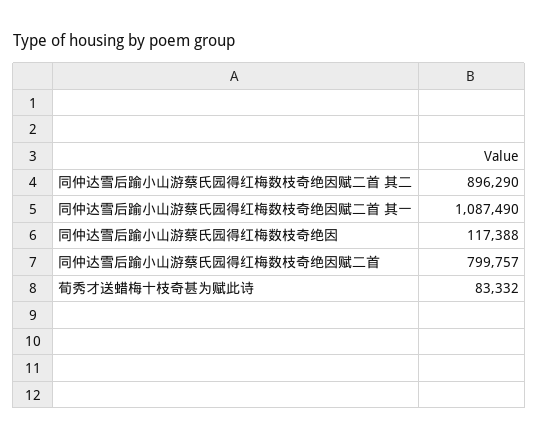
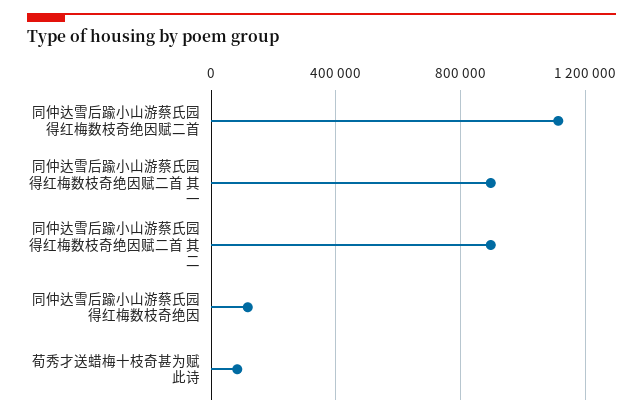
同仲达雪后踰小山游蔡氏园得红梅数枝奇绝因赋二首 其一: 1087490 -> 900000
同仲达雪后踰小山游蔡氏园得红梅数枝奇绝因赋二首: 799757 -> 1100000

